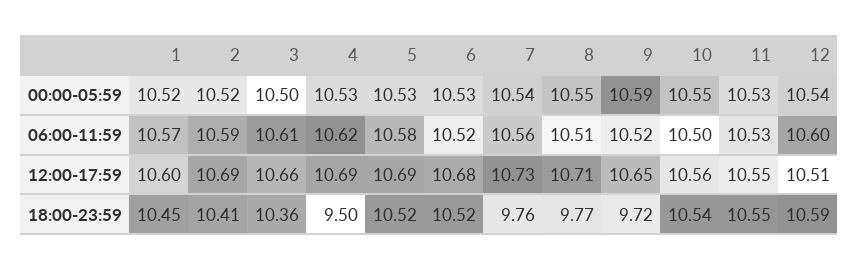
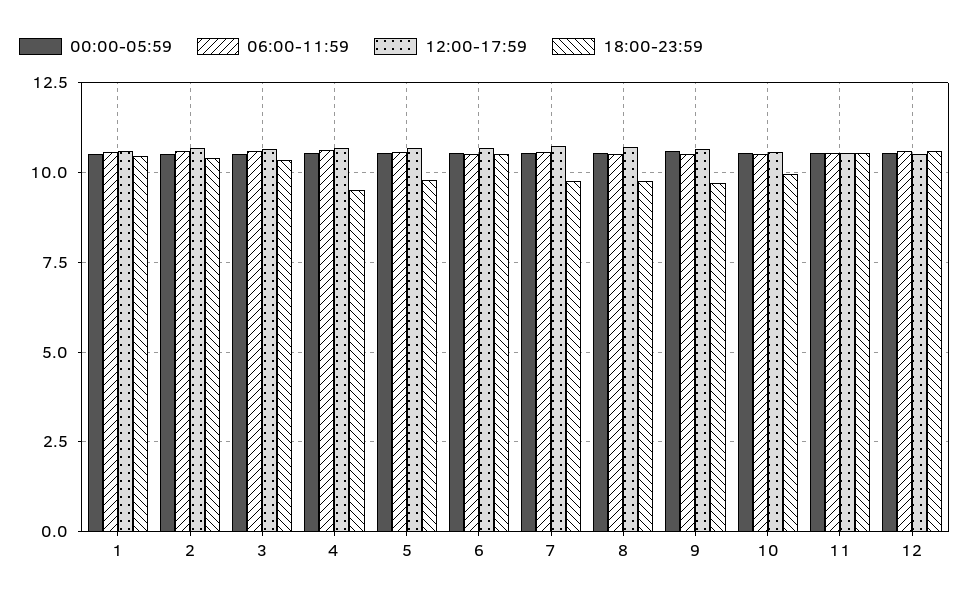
18:00-23:59, 5: 10.52 -> 9.75
18:00-23:59, 10: 10.54 -> 10

